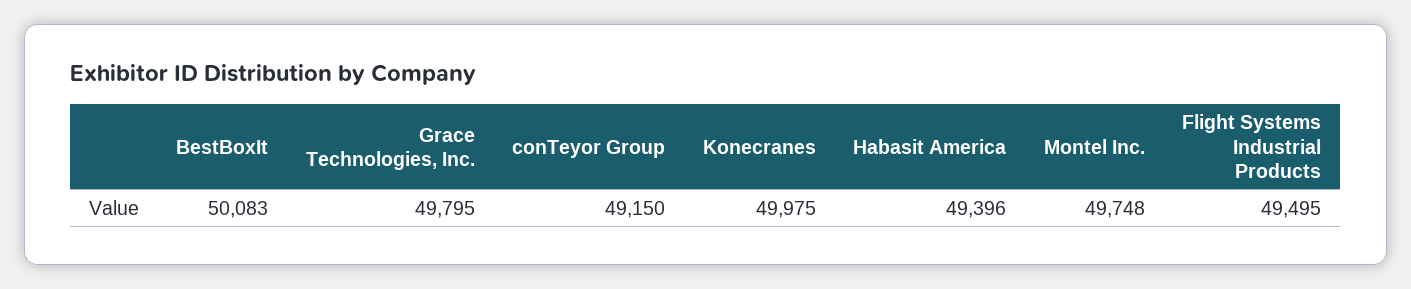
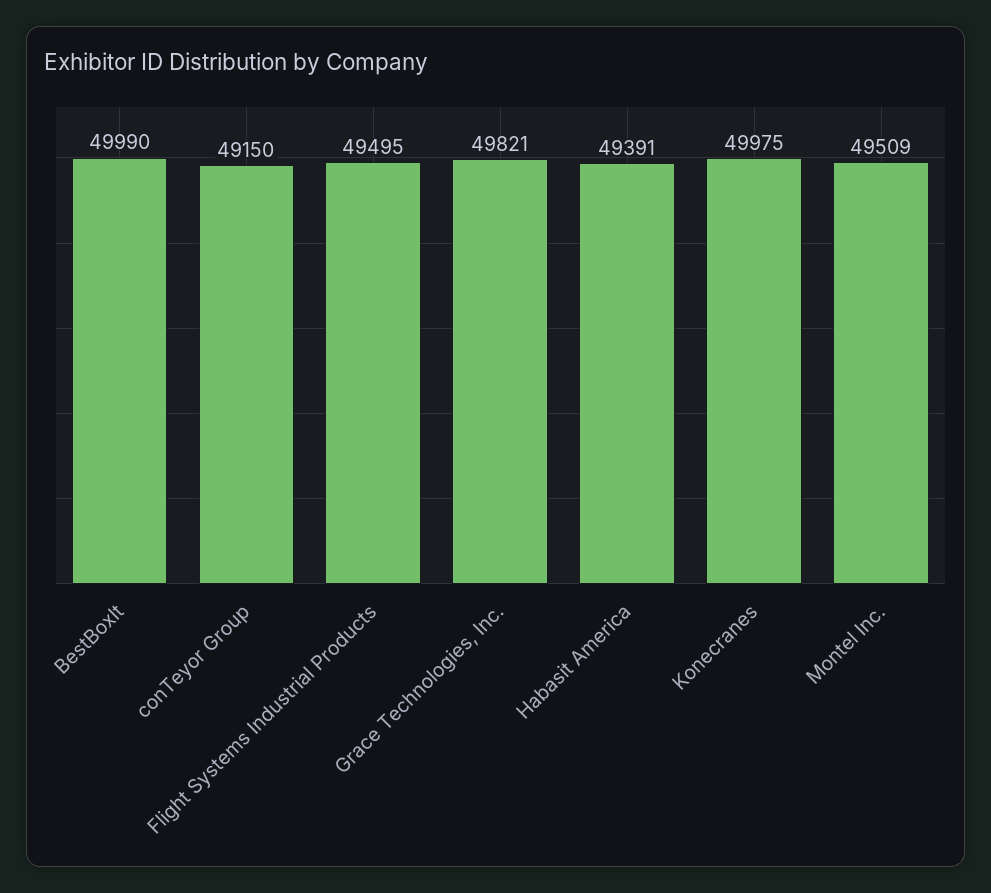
BestBoxIt: 50083 -> 49990
Grace Technologies, Inc.: 49795 -> 49821
Habasit America: 49396 -> 49391
Montel Inc.: 49748 -> 49509

